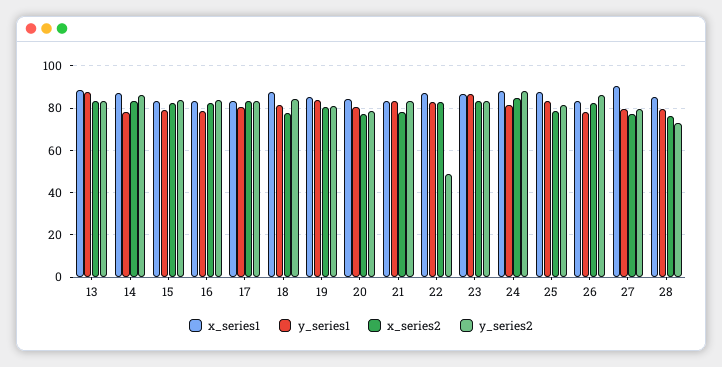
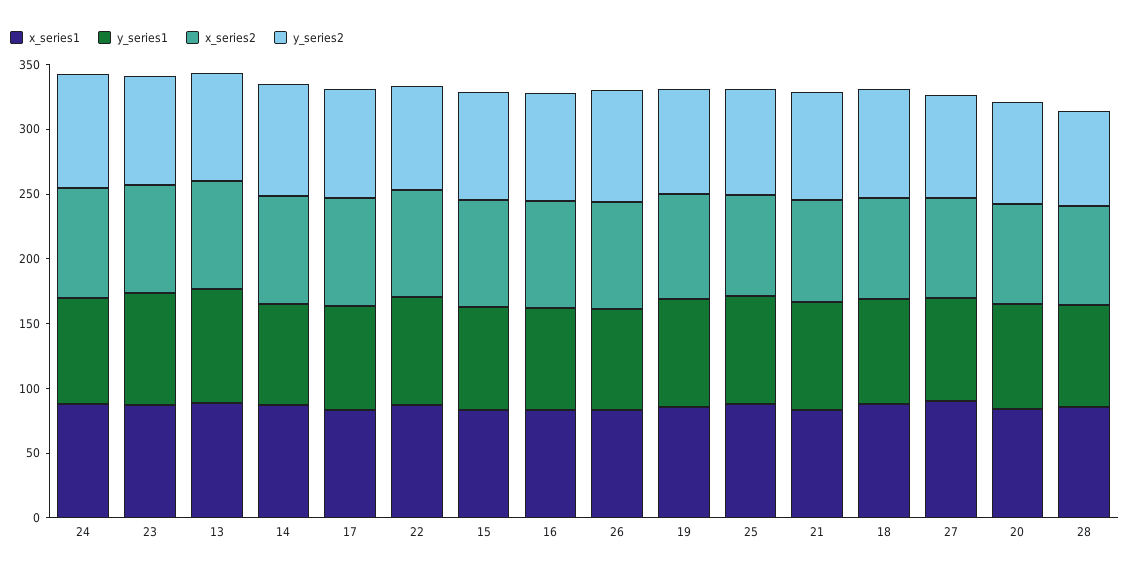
y_series2, 22: 50 -> 80

